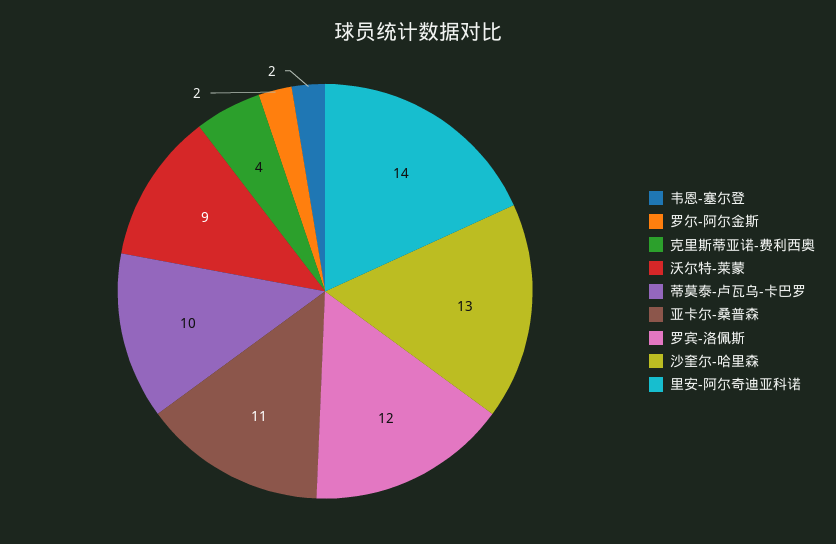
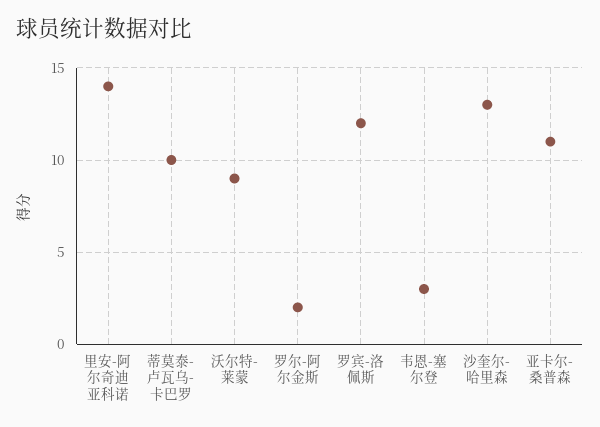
韦恩-塞尔登: 2 -> 3
克里斯蒂亚诺-费利西奥: 4 -> none

